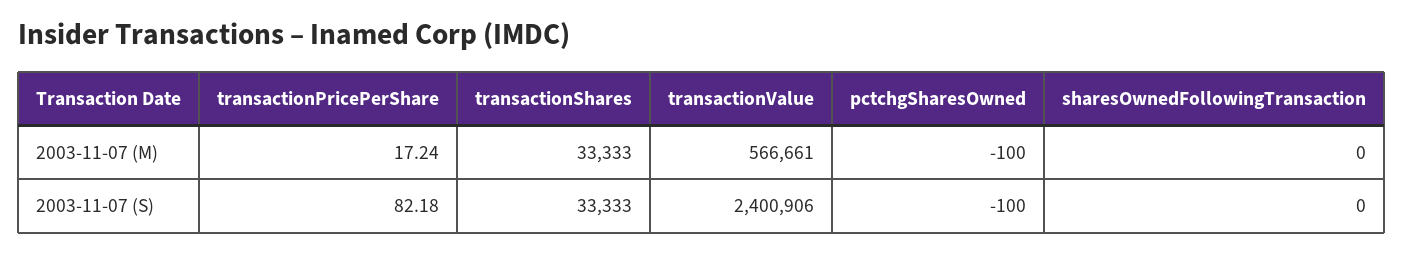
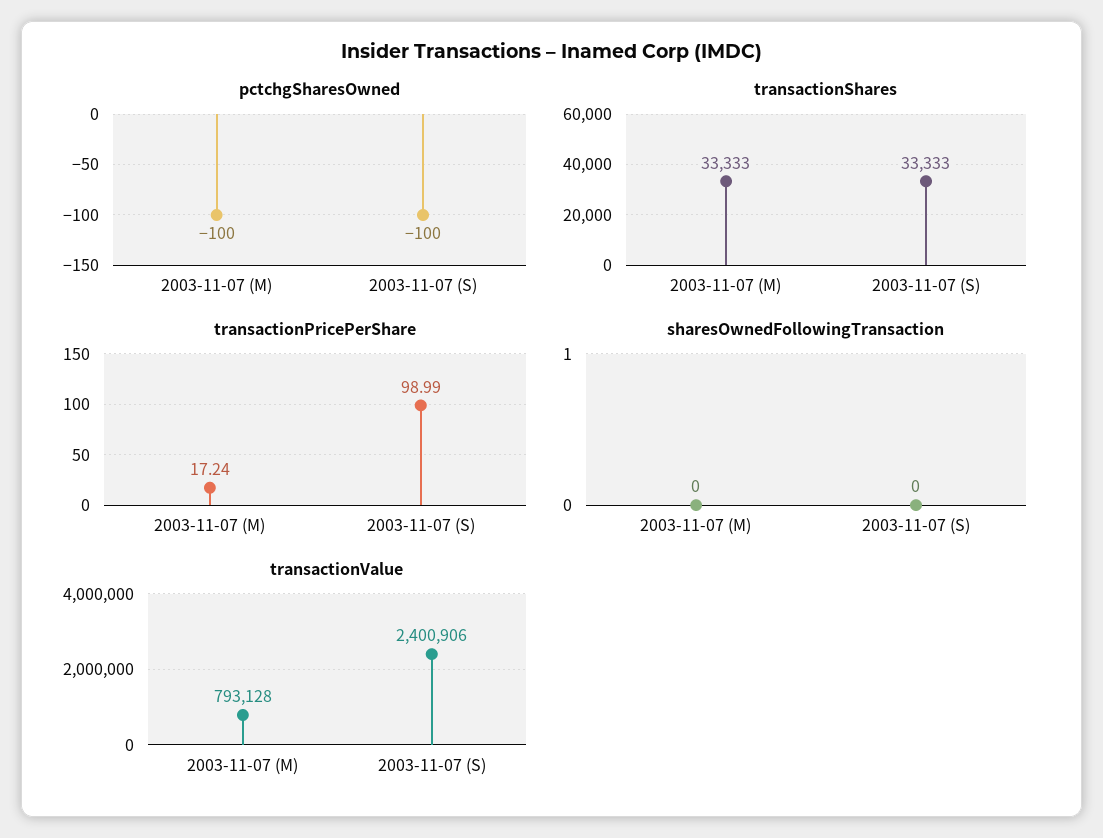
transactionValue, 2003-11-07 (M): 566661 -> 793128
transactionPricePerShare, 2003-11-07 (S): 82.18 -> 98.99

